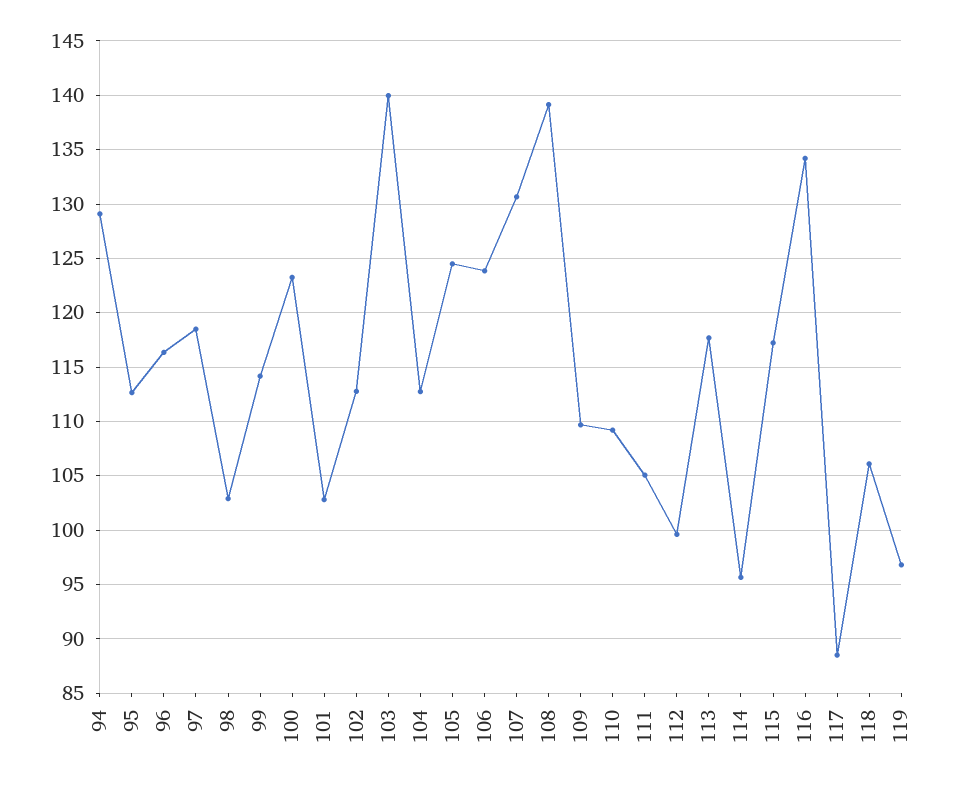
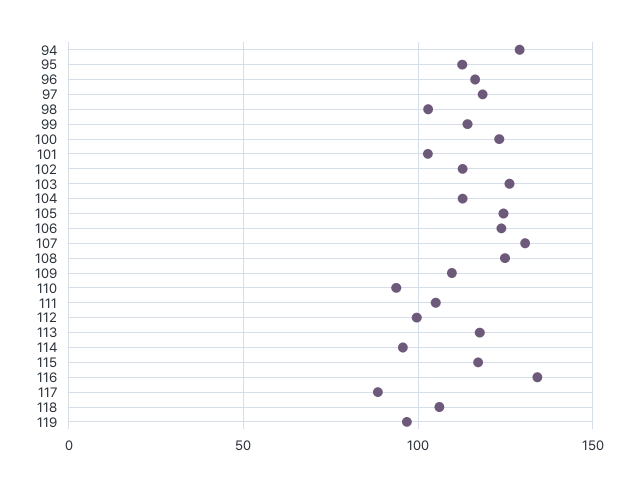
103: 140 -> 125
108: 139 -> 125
110: 109 -> 95

